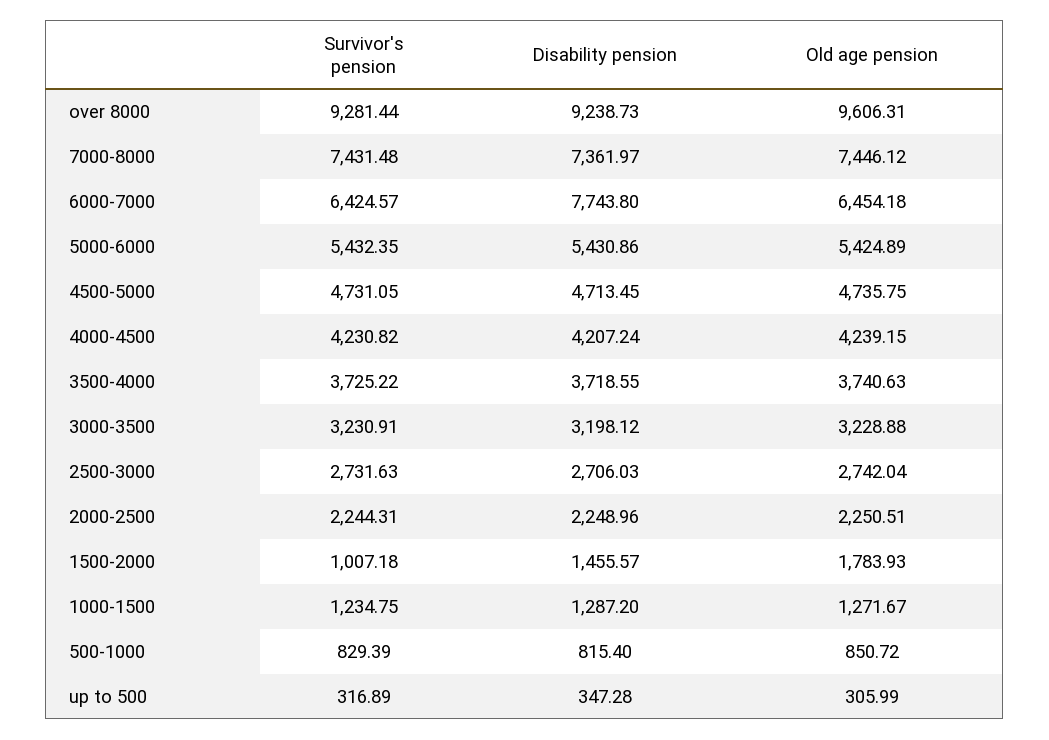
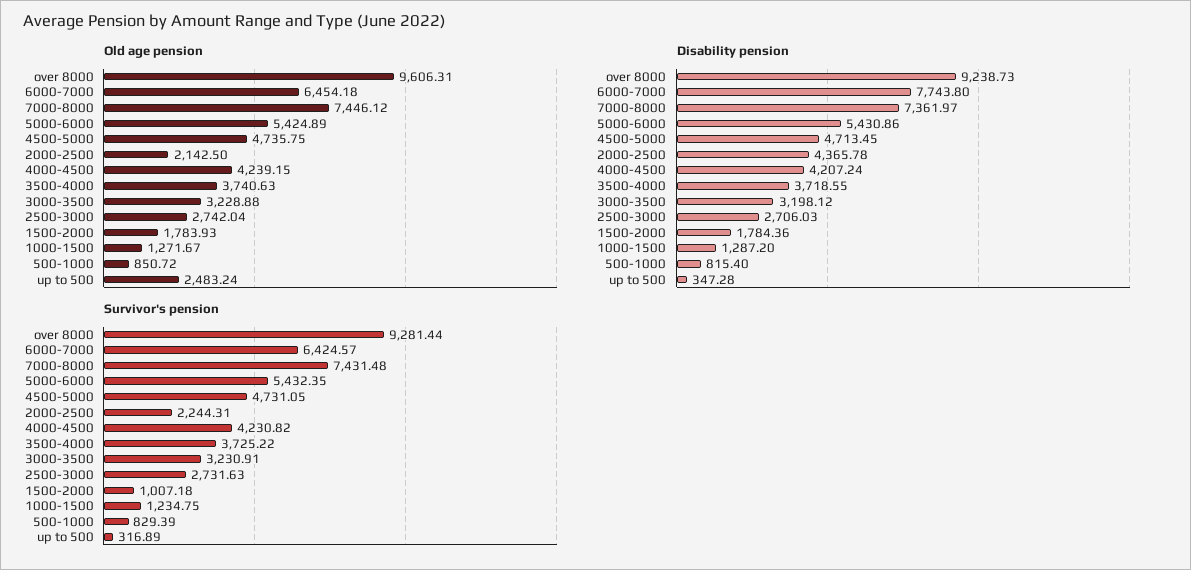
Disability pension, 2000-2500: 2248.96 -> 4365.78
Old age pension, 2000-2500: 2250.51 -> 2142.5
Disability pension, 1500-2000: 1455.57 -> 1784.36
Old age pension, up to 500: 305.99 -> 2483.24

